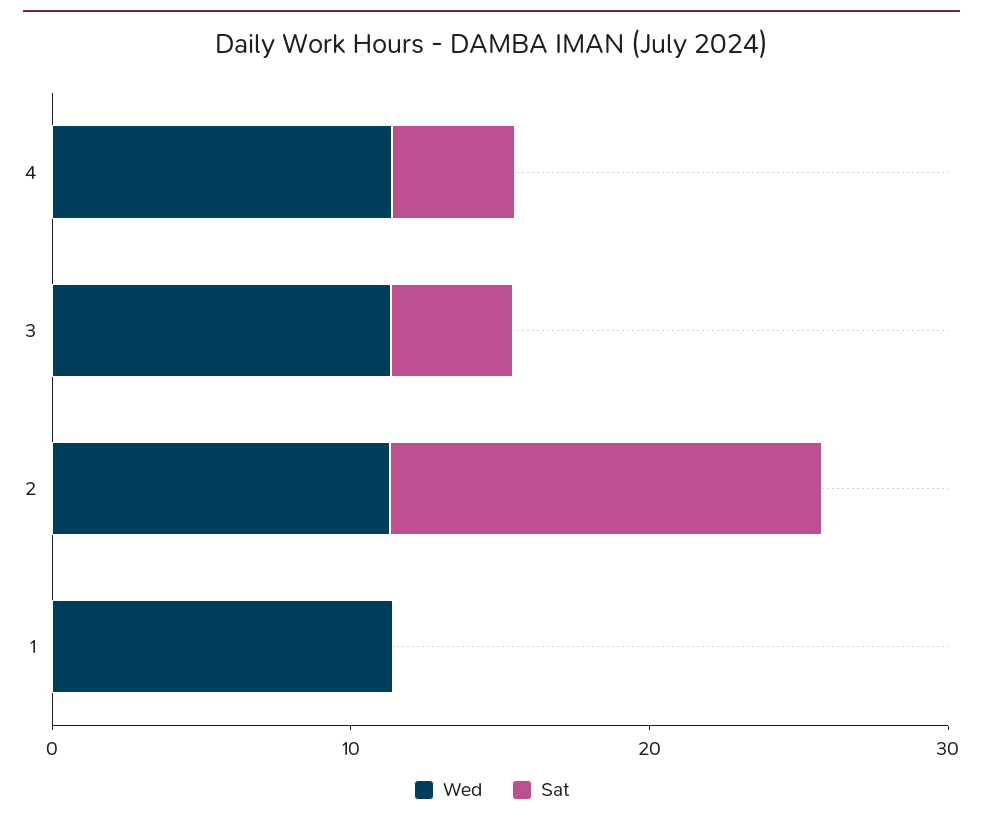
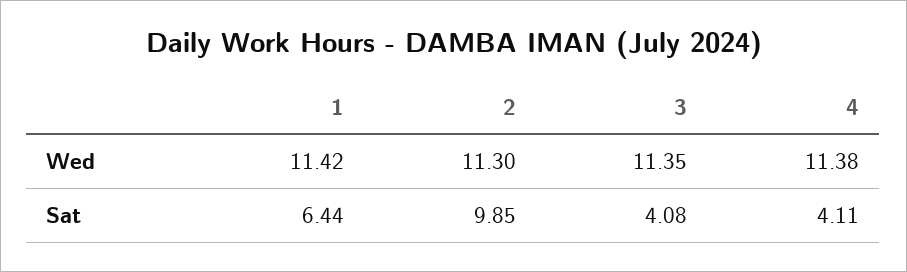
Sat, 2: 14 -> 9.85
Sat, 1: 0 -> 6.44

